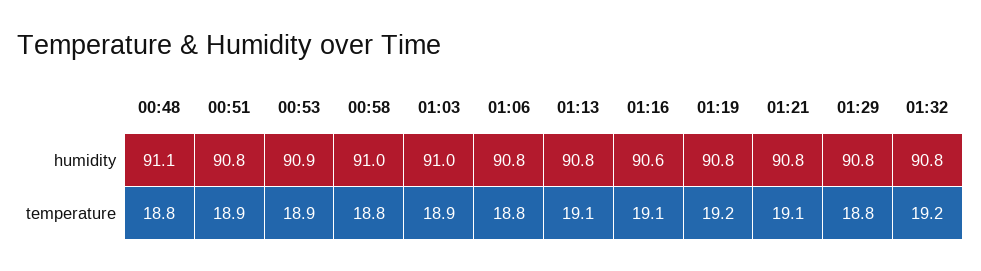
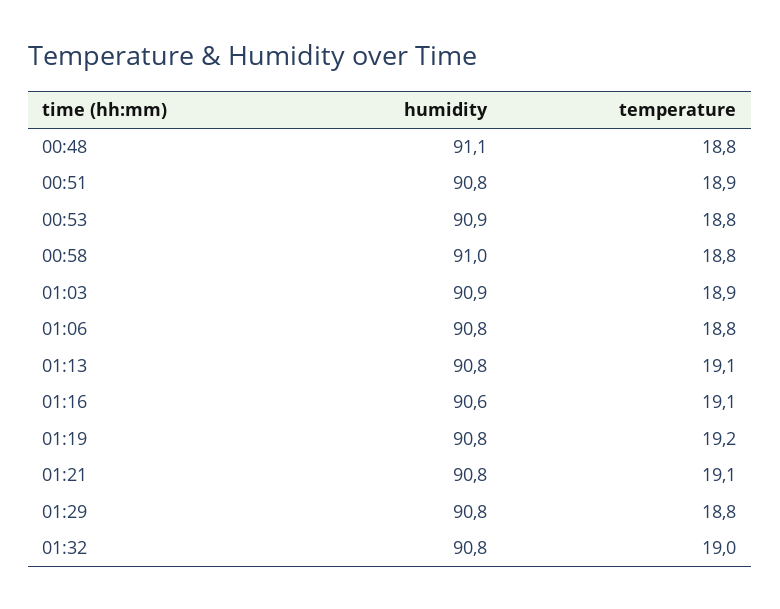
01:03, humidity: 91 -> 90.9
00:53, temperature: 18.9 -> 18.8
01:32, temperature: 19.2 -> 19

